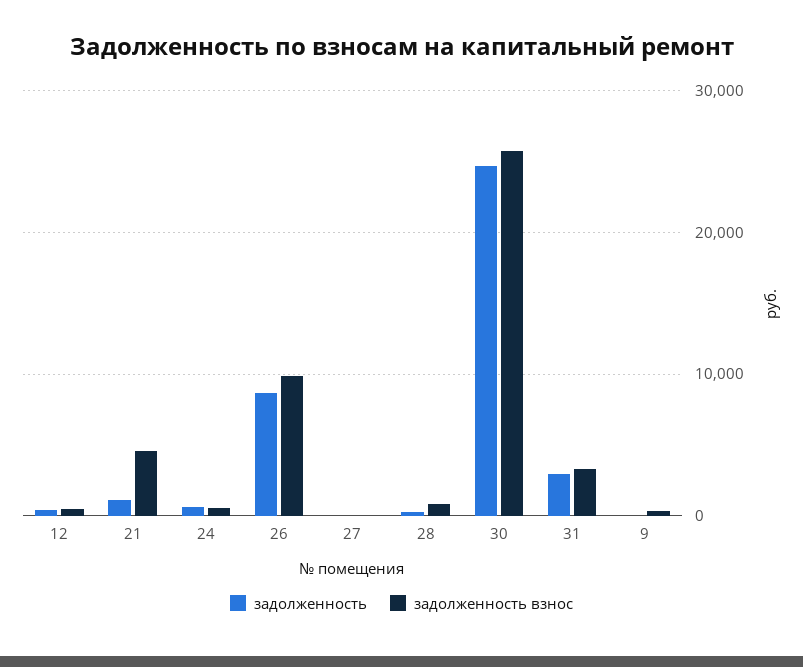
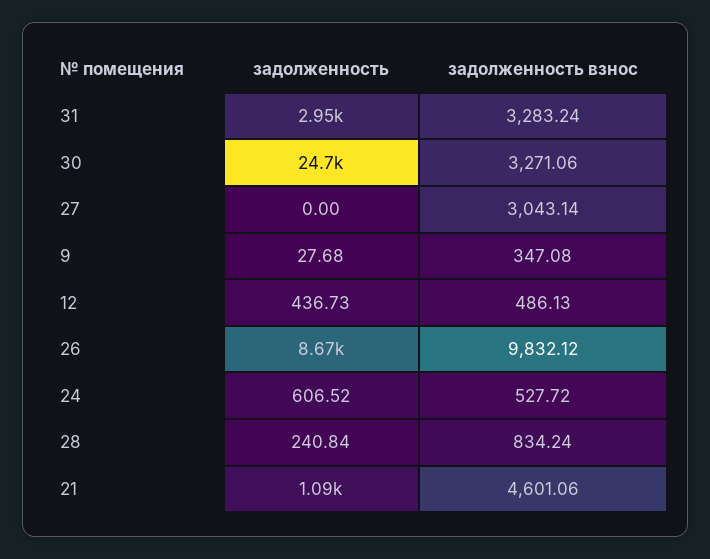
задолженность взнос, 27: 0 -> 3043.14
задолженность взнос, 30: 26000 -> 3271.06

